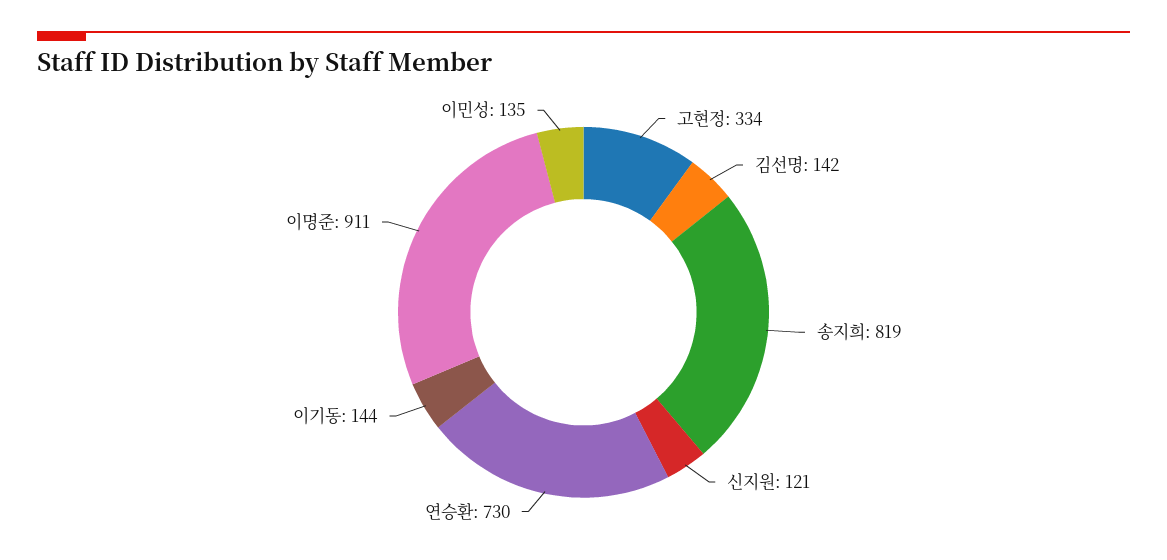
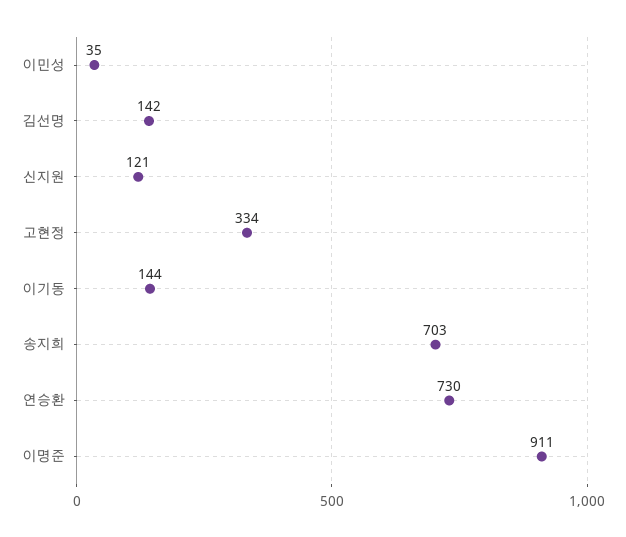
송지희: 819 -> 703
이민성: 135 -> 35

